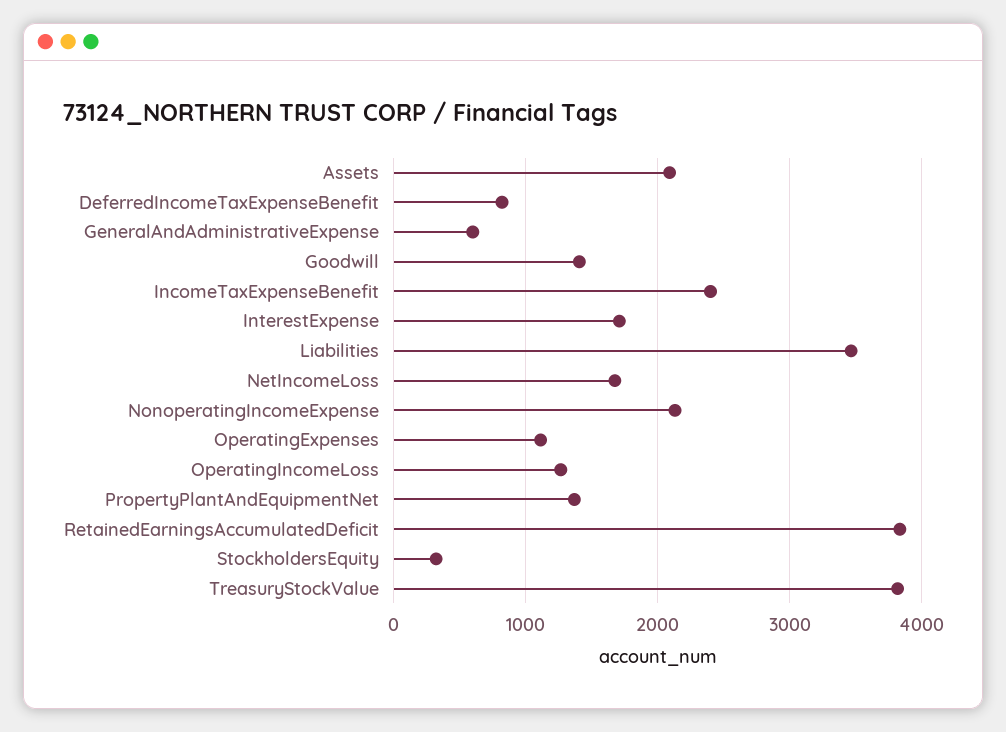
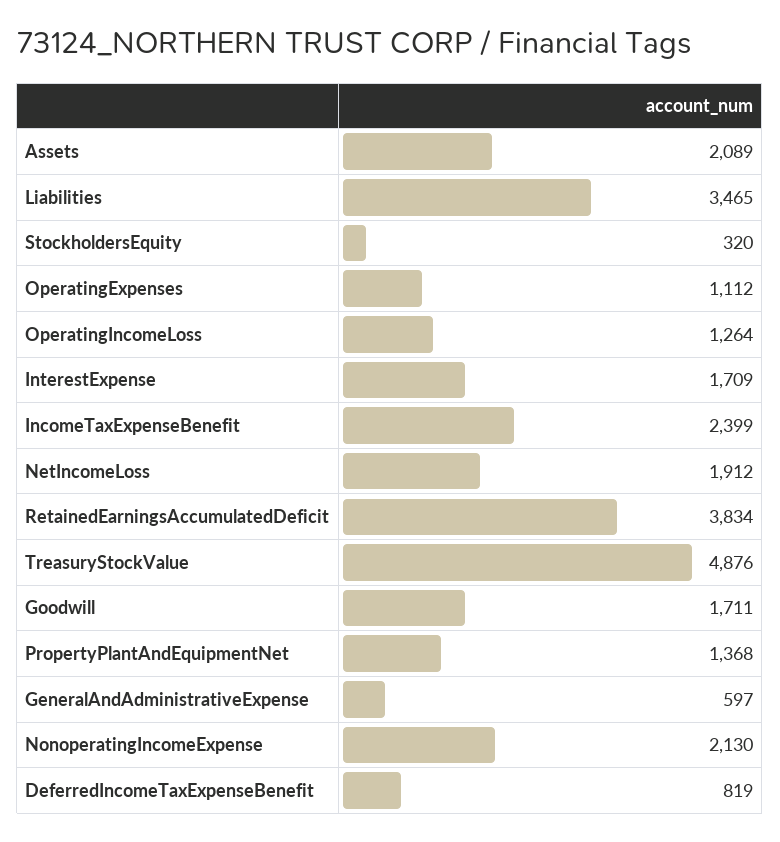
Goodwill: 1400 -> 1711
NetIncomeLoss: 1700 -> 1912
TreasuryStockValue: 3800 -> 4876

